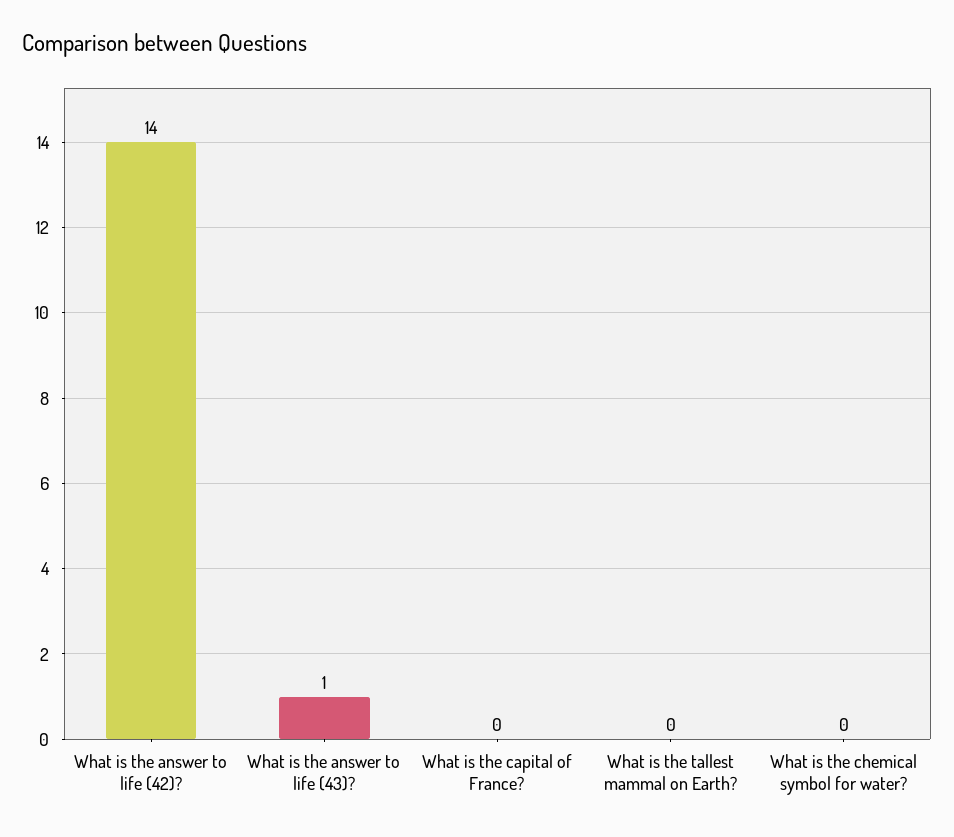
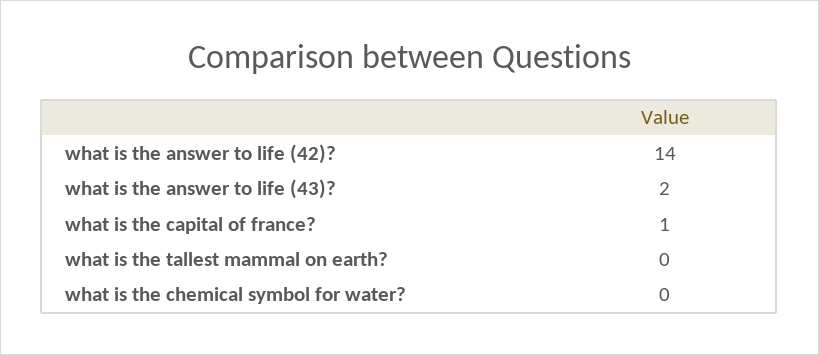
What is the answer to life (43)?: 1 -> 2
What is the capital of France?: 0 -> 1

